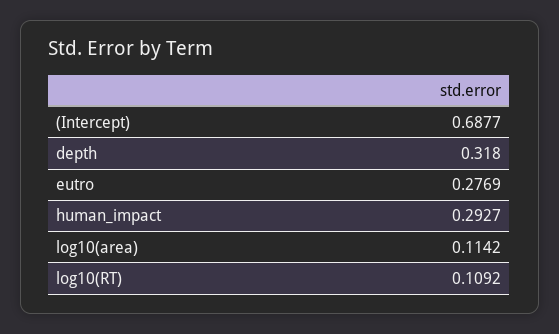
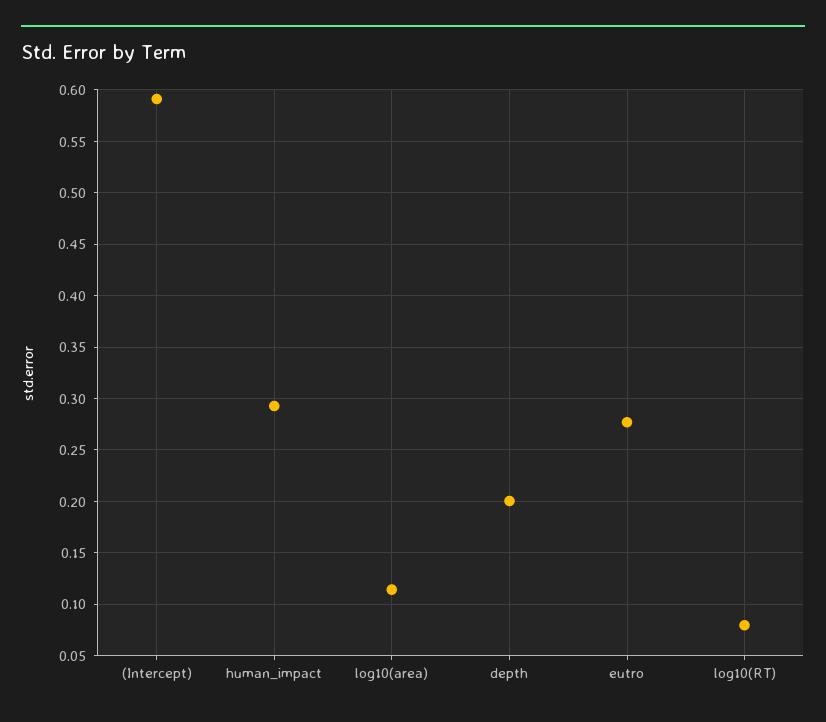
(Intercept): 0.6877 -> 0.59
depth: 0.318 -> 0.2
log10(RT): 0.1092 -> 0.08

